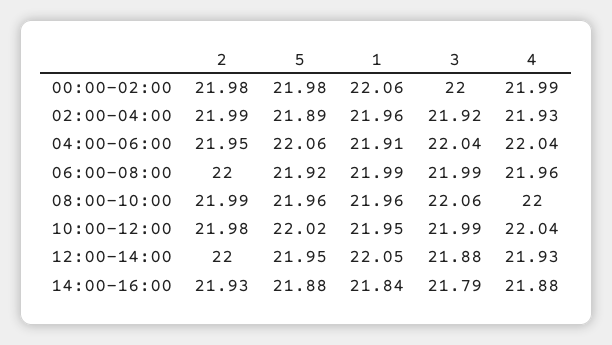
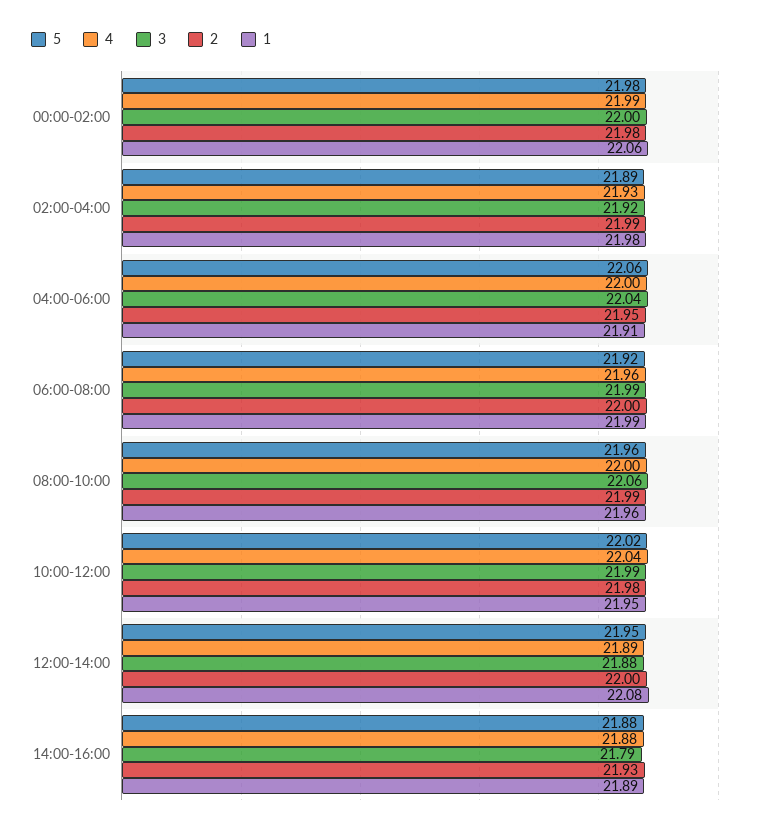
1, 02:00-04:00: 21.96 -> 21.98
4, 04:00-06:00: 22.04 -> 22
1, 12:00-14:00: 22.05 -> 22.08
4, 12:00-14:00: 21.93 -> 21.89
1, 14:00-16:00: 21.84 -> 21.89

